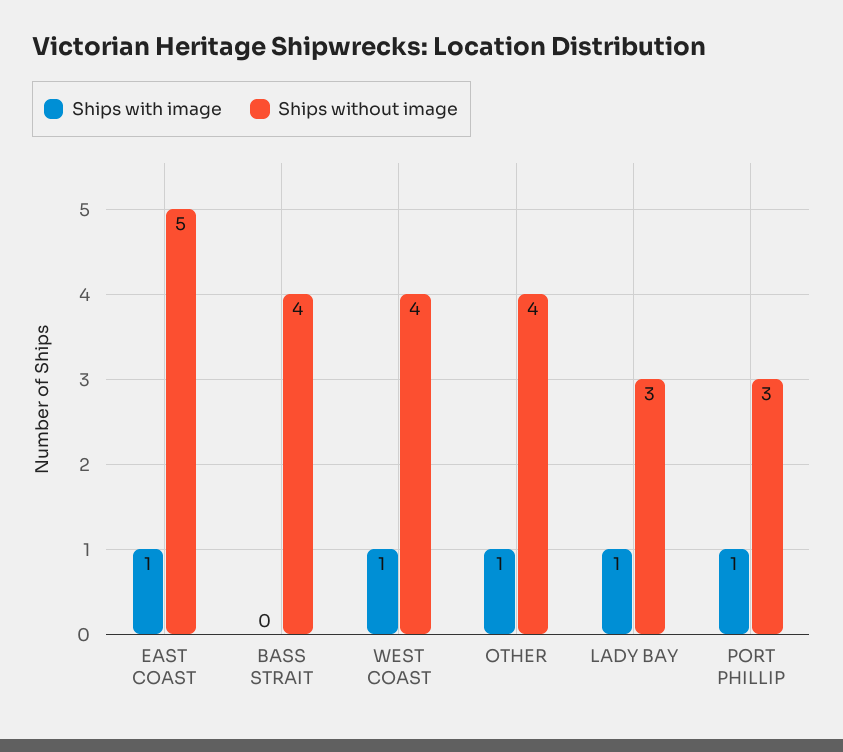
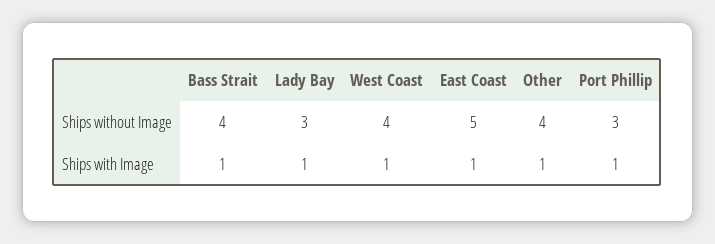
Ships with image, BASS STRAIT: 0 -> 1

